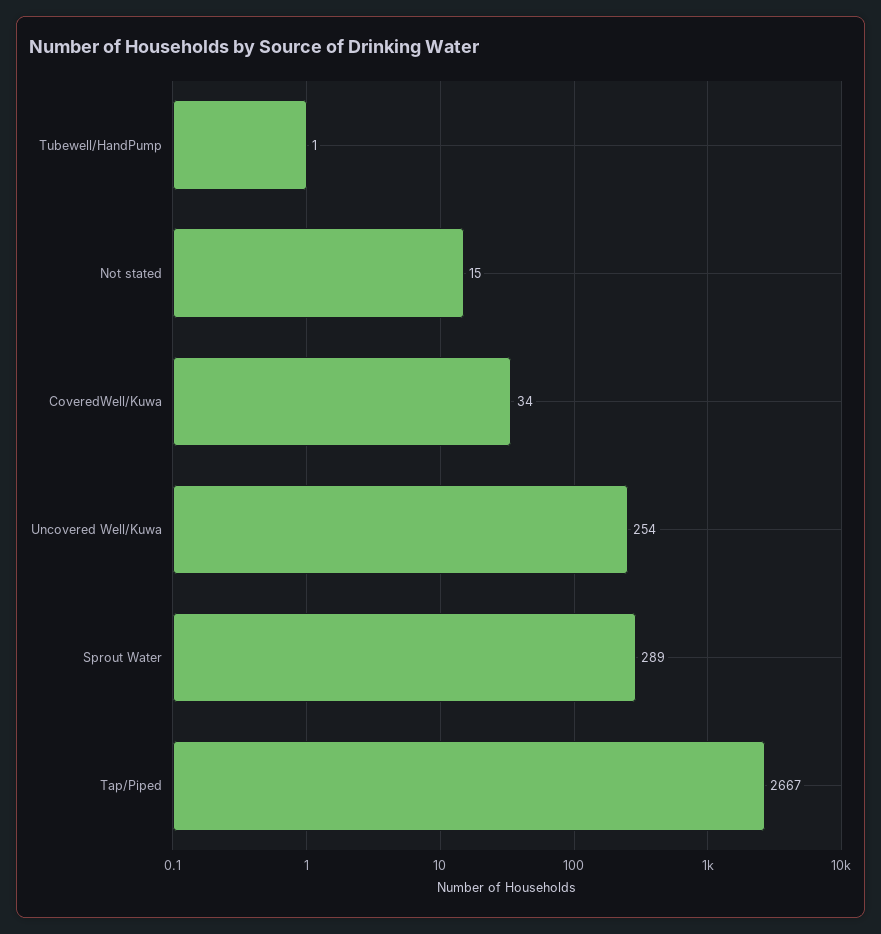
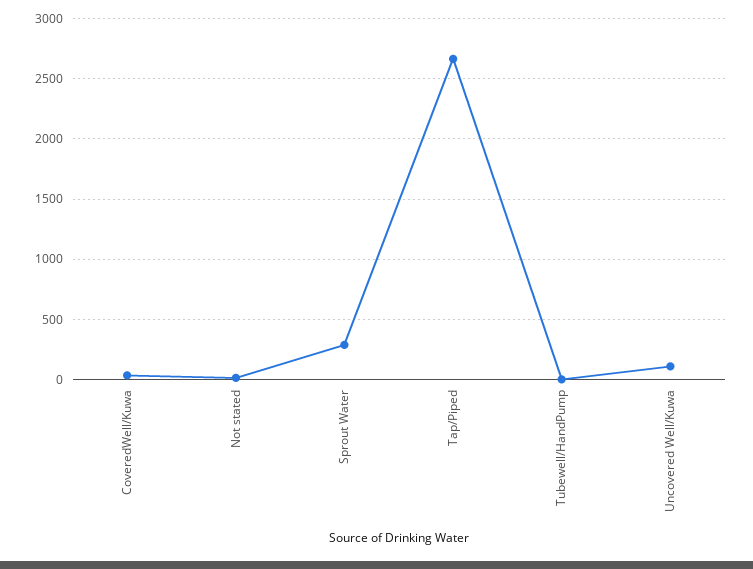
Uncovered Well/Kuwa: 254 -> 100

